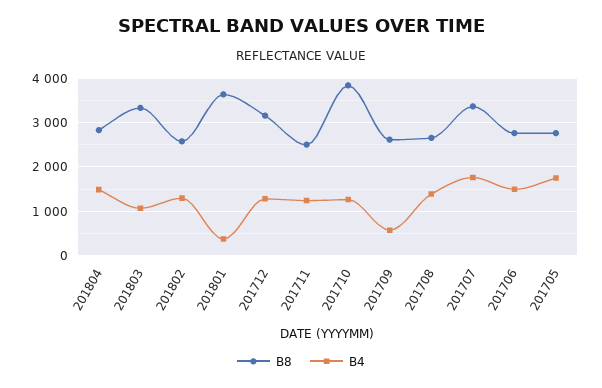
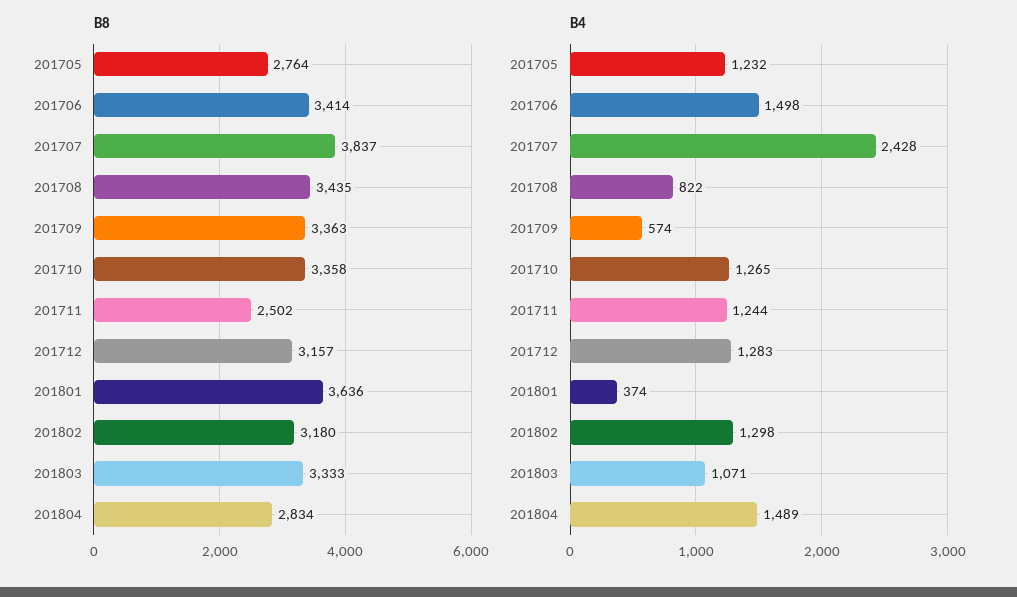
B8, 201802: 2600 -> 3180
B8, 201710: 3800 -> 3358
B8, 201709: 2600 -> 3363
B8, 201708: 2600 -> 3435
B4, 201708: 1400 -> 822
B8, 201707: 3400 -> 3837
B4, 201707: 1800 -> 2428
B8, 201706: 2800 -> 3414
B4, 201705: 1800 -> 1232

